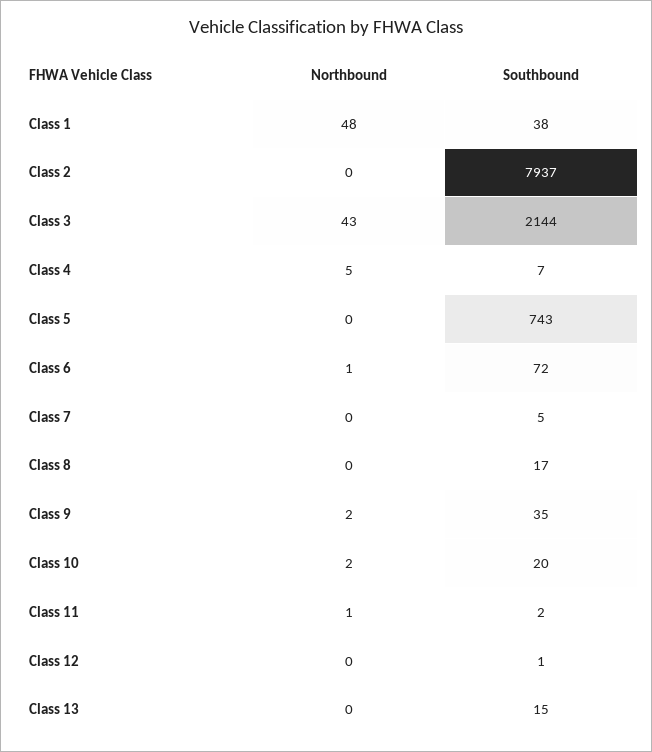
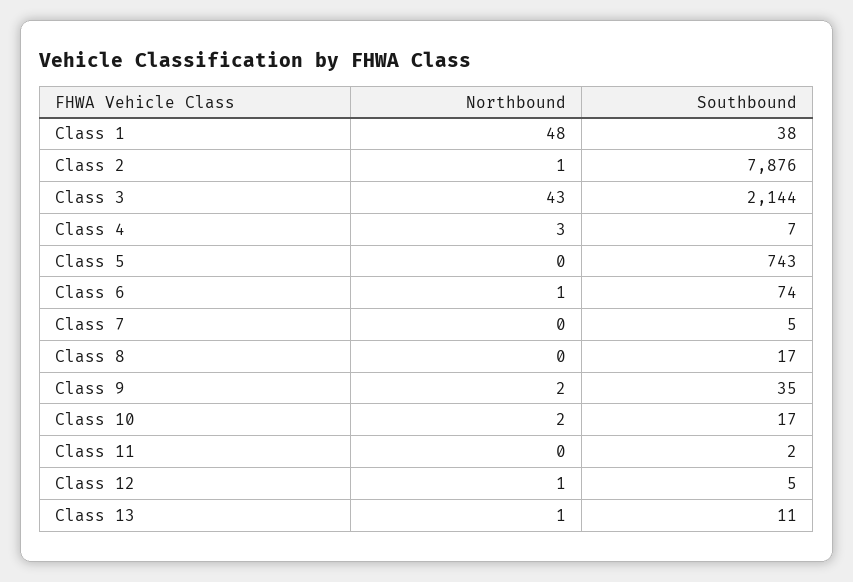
Northbound, Class 2: 0 -> 1
Southbound, Class 2: 7937 -> 7876
Northbound, Class 4: 5 -> 3
Southbound, Class 6: 72 -> 74
Southbound, Class 10: 20 -> 17
Northbound, Class 11: 1 -> 0
Northbound, Class 12: 0 -> 1
Southbound, Class 12: 1 -> 5
Northbound, Class 13: 0 -> 1
Southbound, Class 13: 15 -> 11

